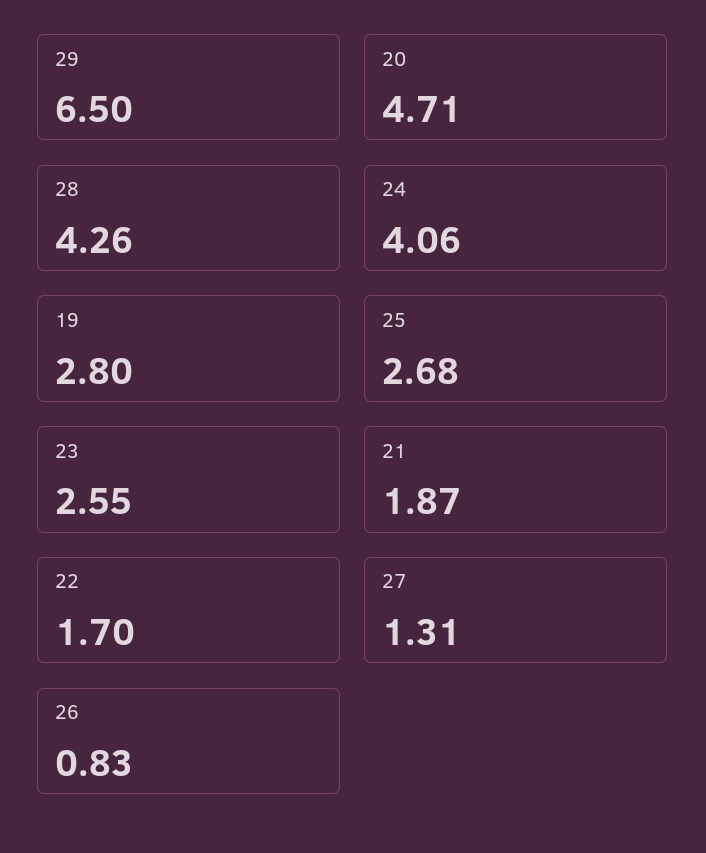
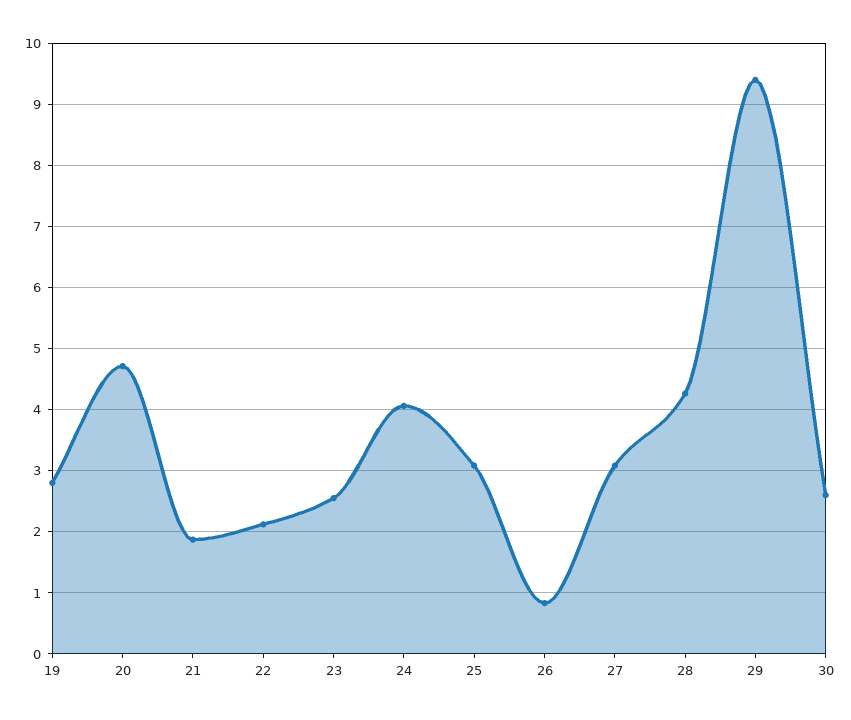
29: 6.5 -> 9.4
25: 2.68 -> 3.1
22: 1.7 -> 2.1
27: 1.31 -> 3.1
30: none -> 2.6

